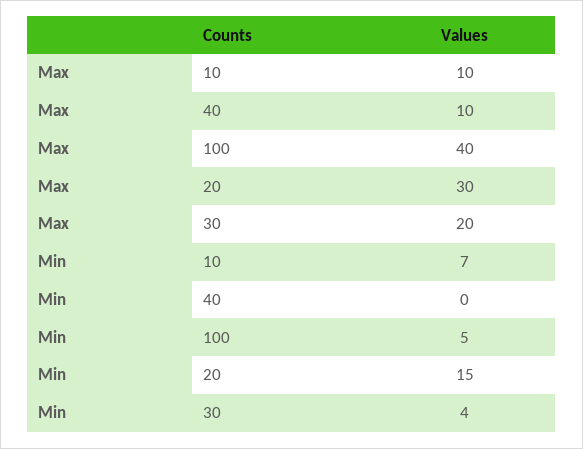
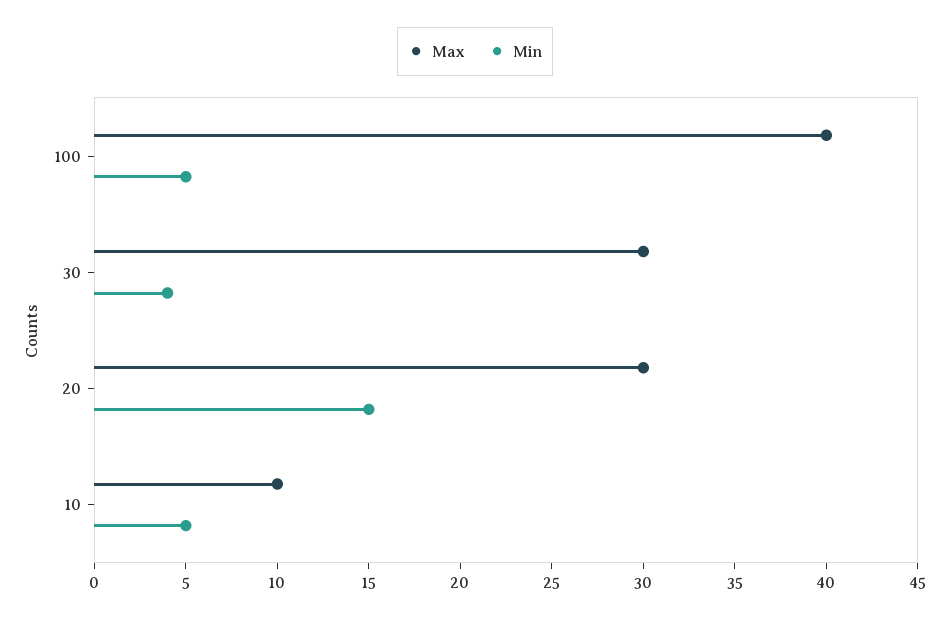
Max, 40: 10 -> none
Max, 30: 20 -> 30
Min, 10: 7 -> 5
Min, 40: 0 -> none

